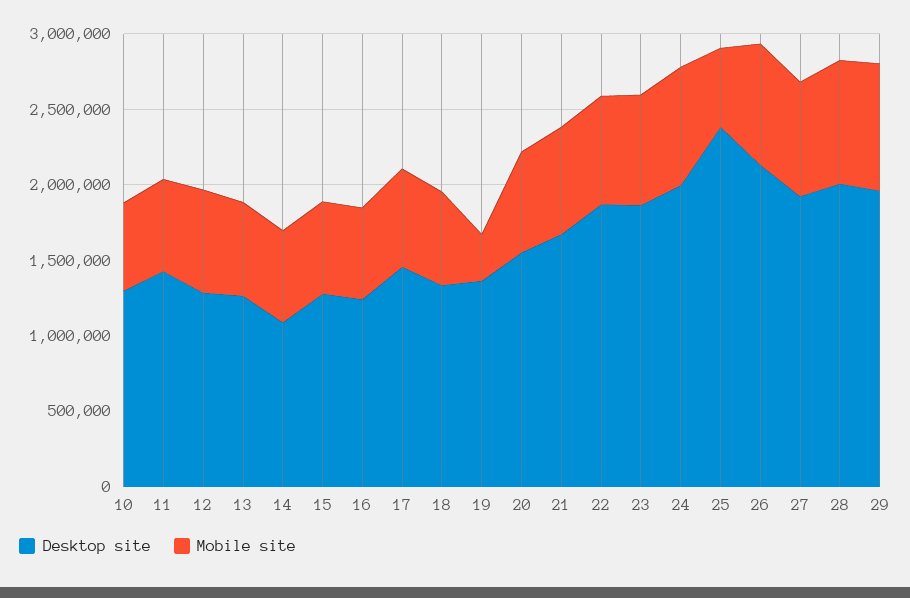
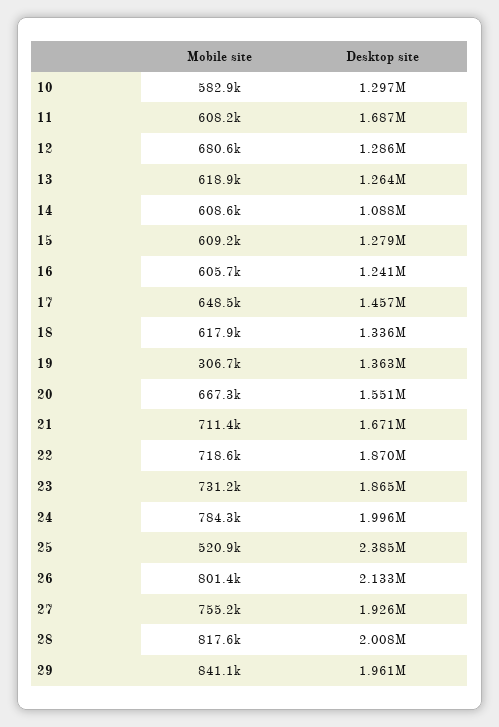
Desktop site, 11: 1400000 -> 1687000

